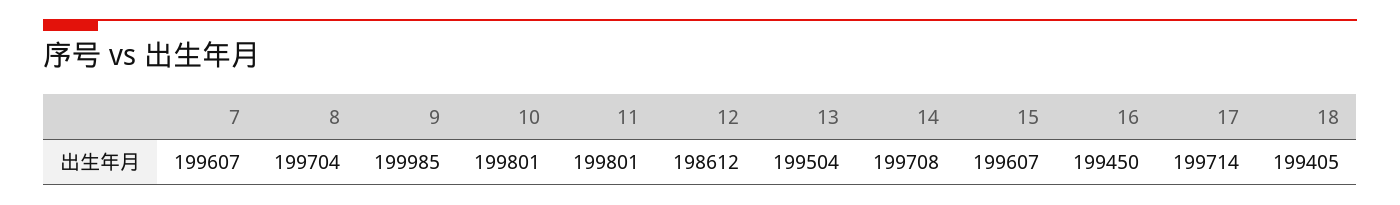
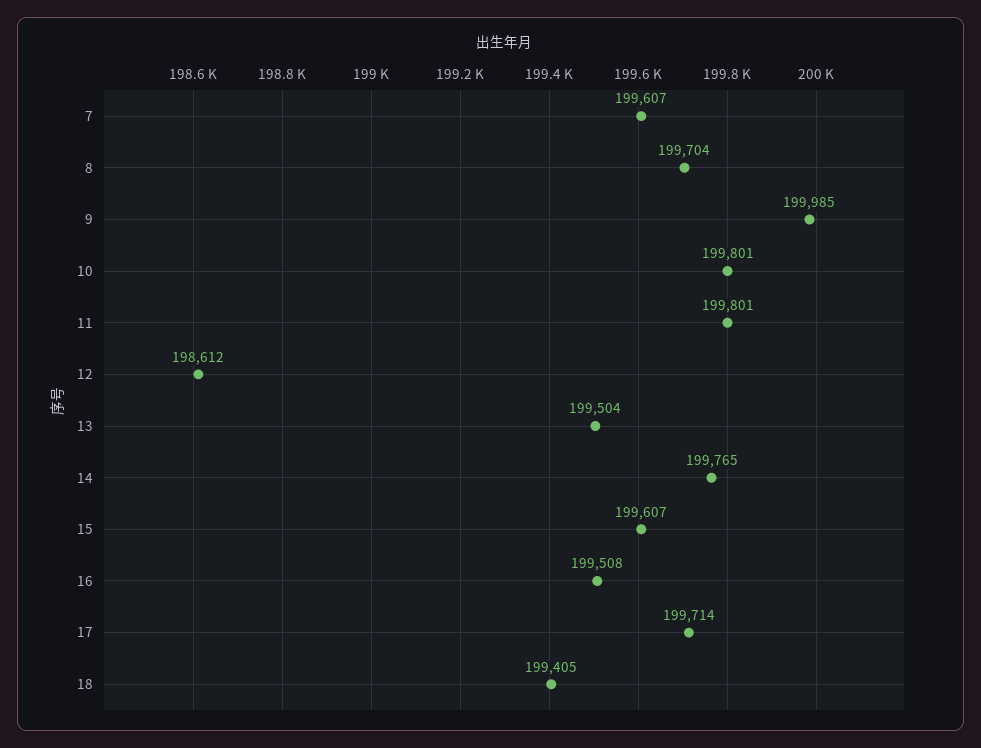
14: 199708 -> 199765
16: 199450 -> 199508

